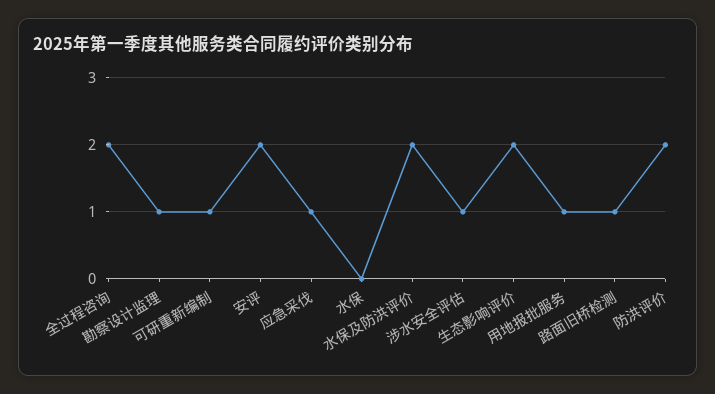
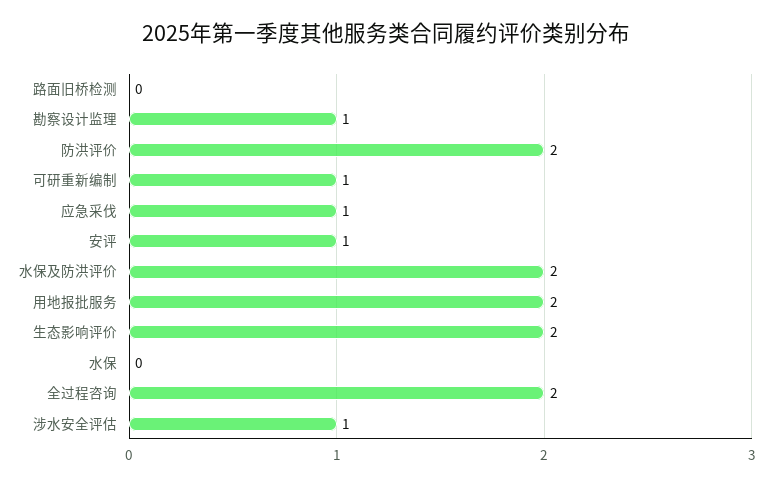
安评: 2 -> 1
用地报批服务: 1 -> 2
路面旧桥检测: 1 -> 0

